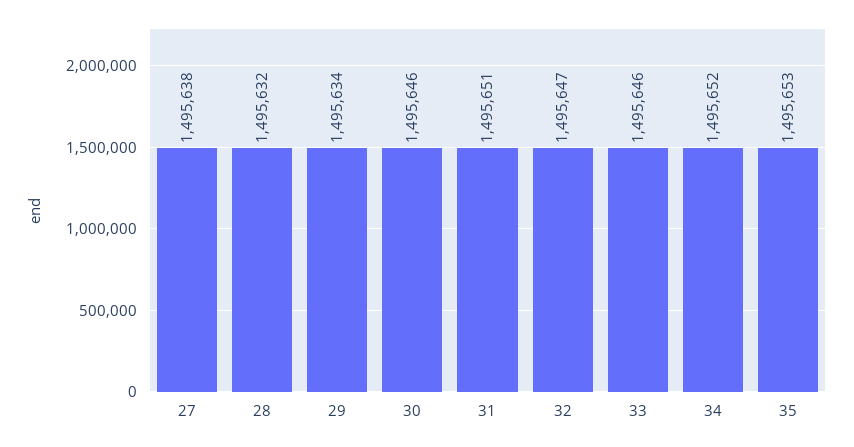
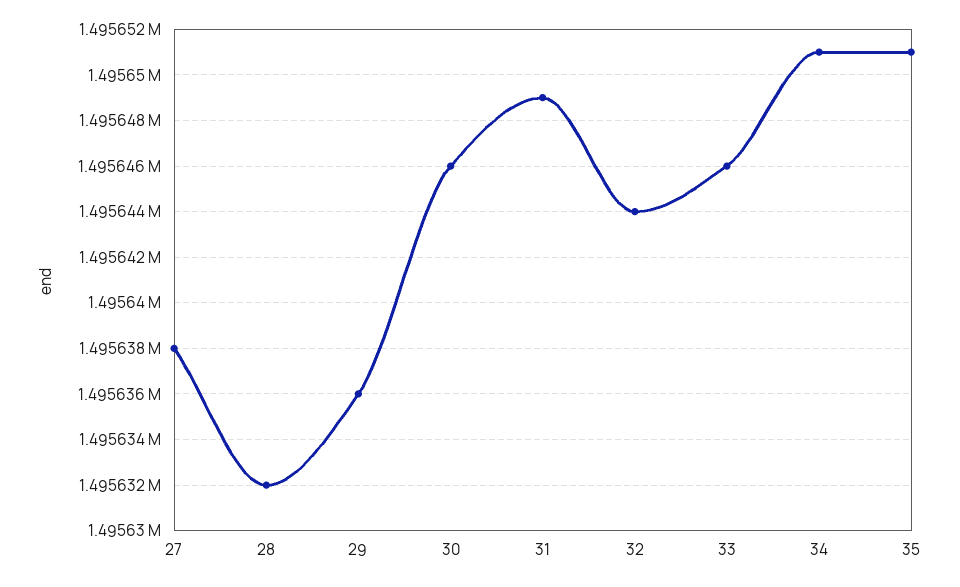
29: 1495634 -> 1495636
31: 1495651 -> 1495649
32: 1495647 -> 1495644
34: 1495652 -> 1495651
35: 1495653 -> 1495651

